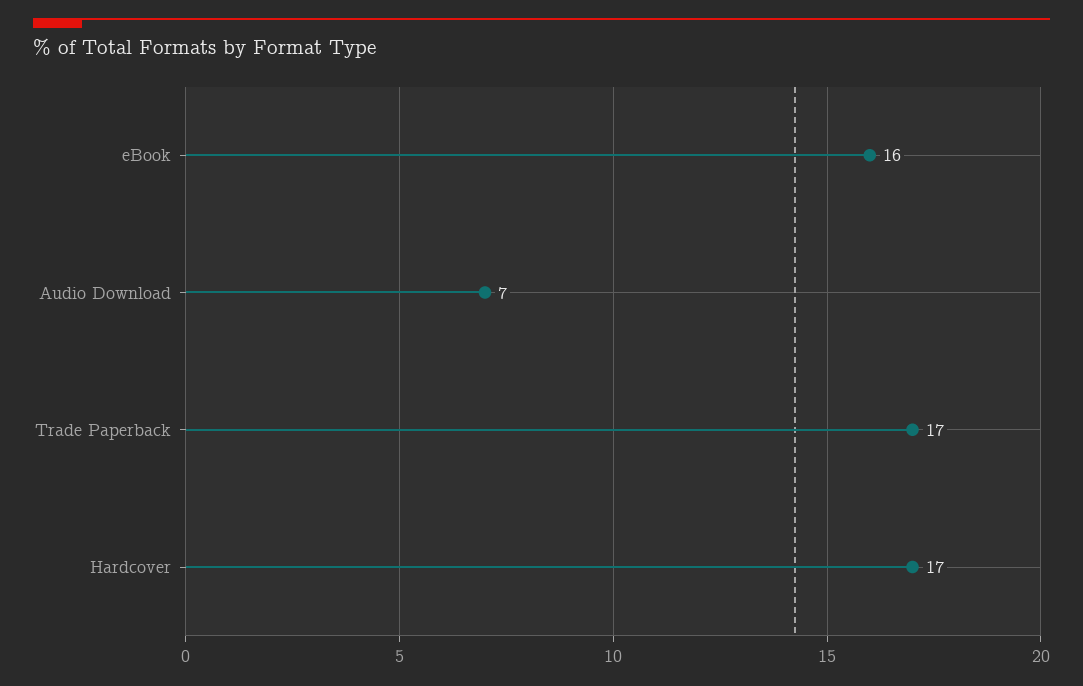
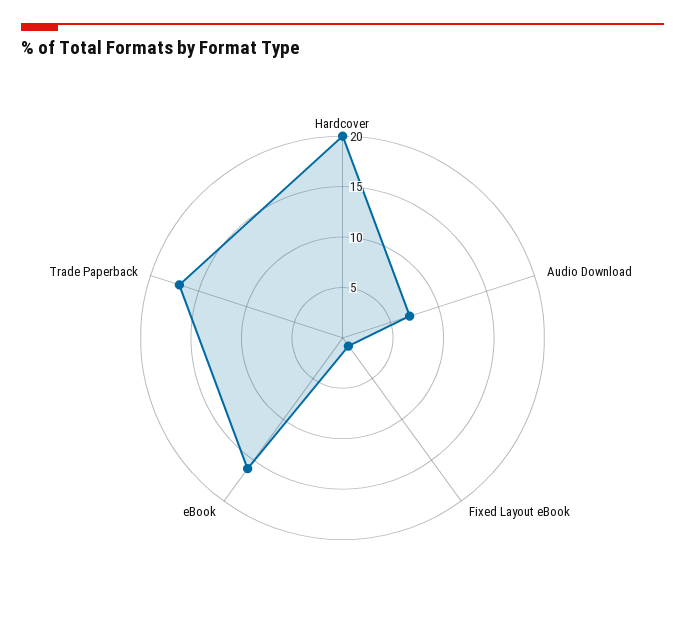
Hardcover: 17 -> 20
Fixed Layout eBook: none -> 1

